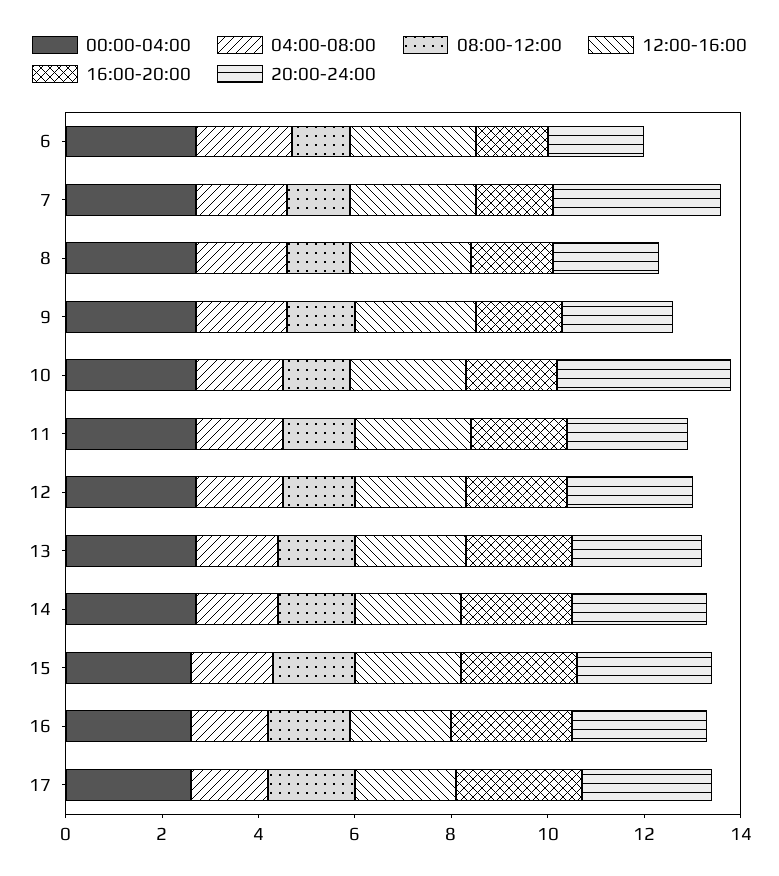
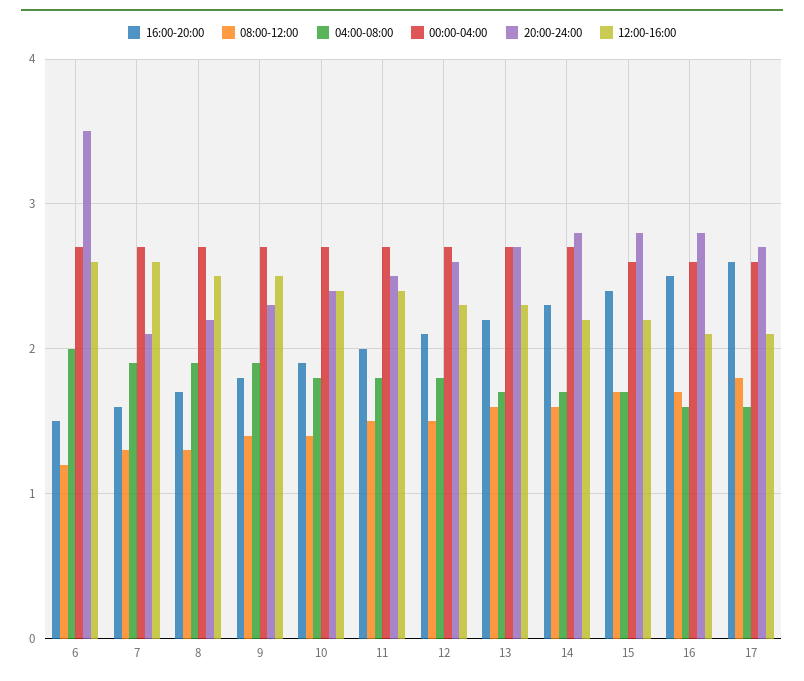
20:00-24:00, 6: 2 -> 3.5
20:00-24:00, 7: 3.5 -> 2.1
20:00-24:00, 10: 3.5 -> 2.4

